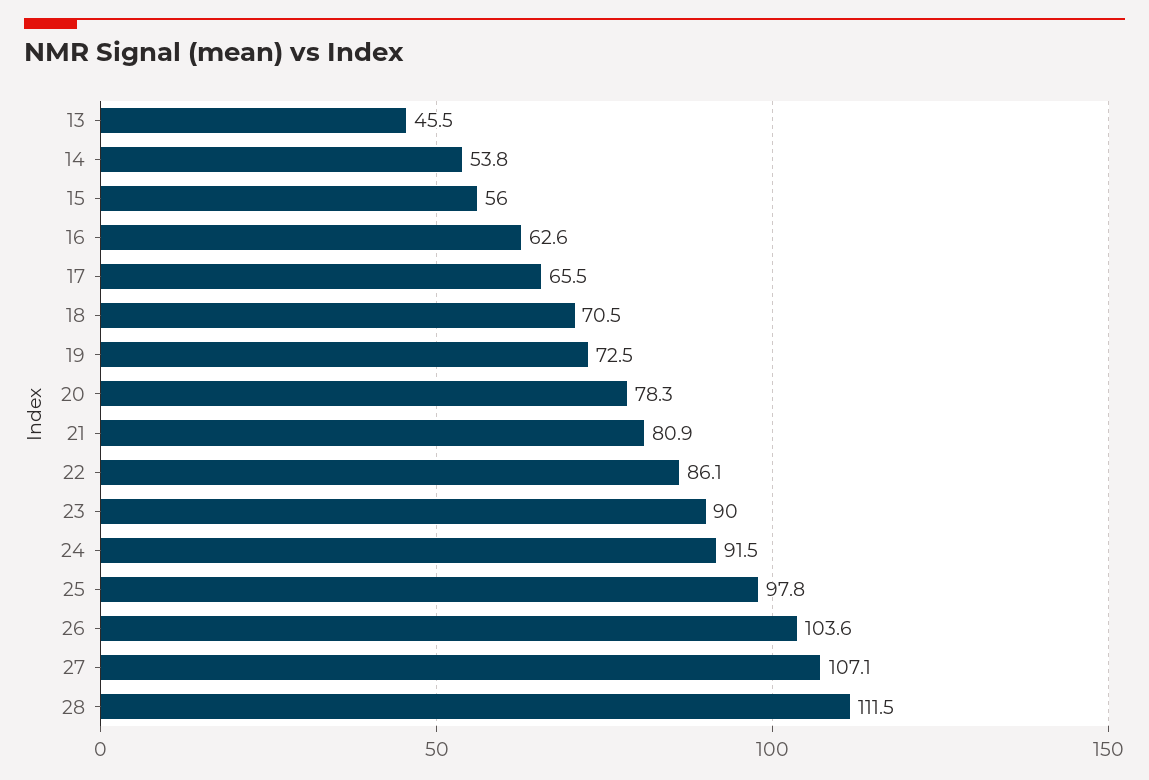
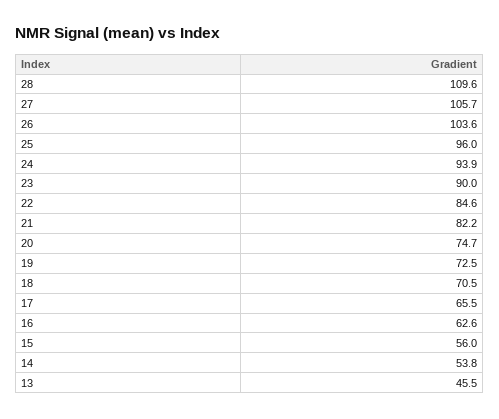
20: 78.3 -> 74.7
21: 80.9 -> 82.2
22: 86.1 -> 84.6
24: 91.5 -> 93.9
25: 97.8 -> 96
27: 107.1 -> 105.7
28: 111.5 -> 109.6

